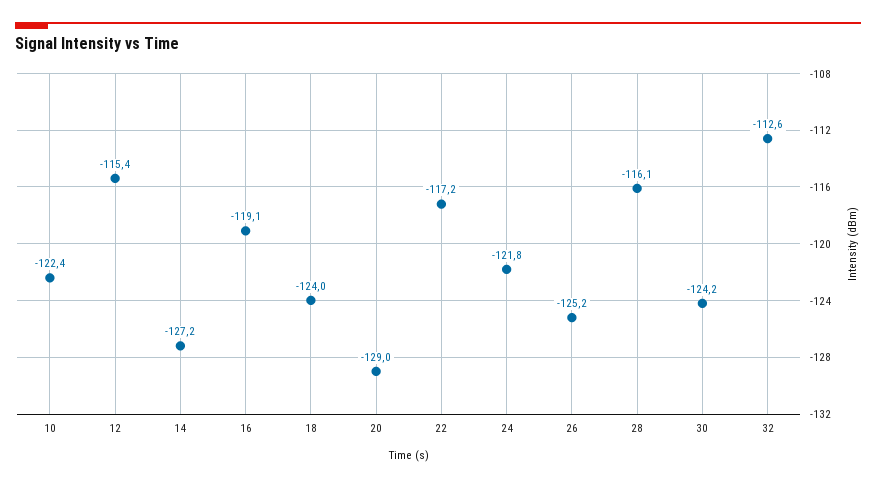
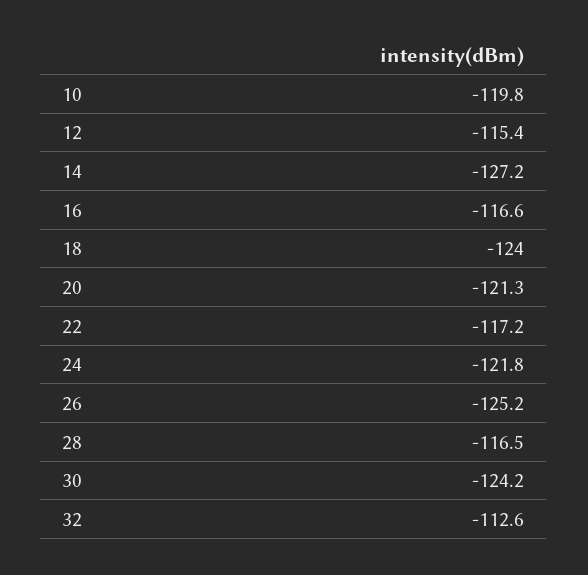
10: -122.4 -> -119.8
16: -119.1 -> -116.6
20: -129 -> -121.3
28: -116.1 -> -116.5

